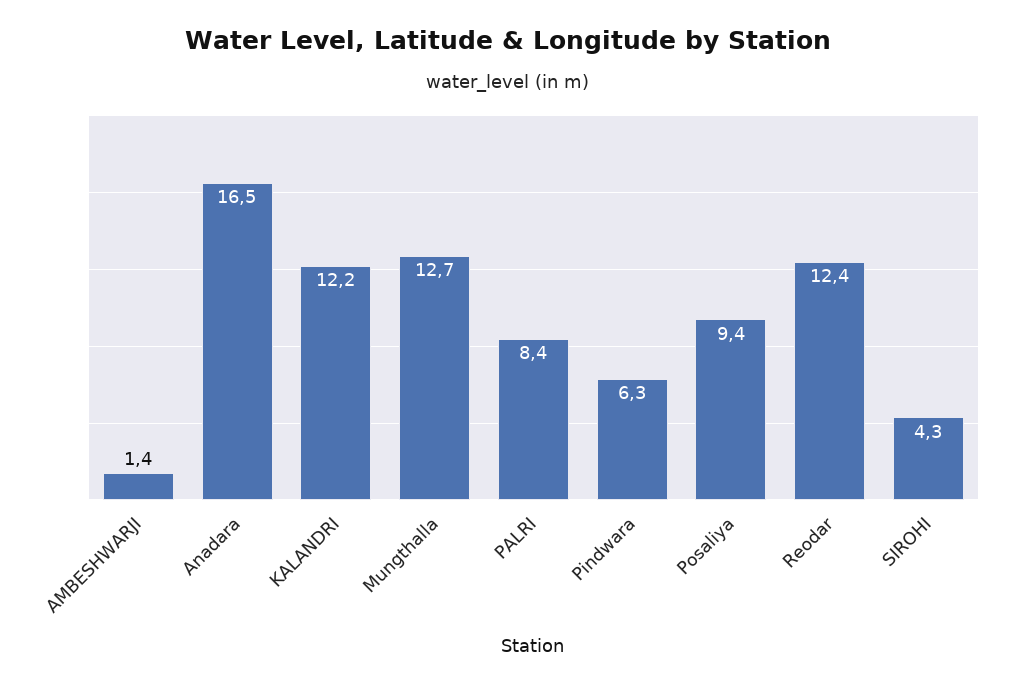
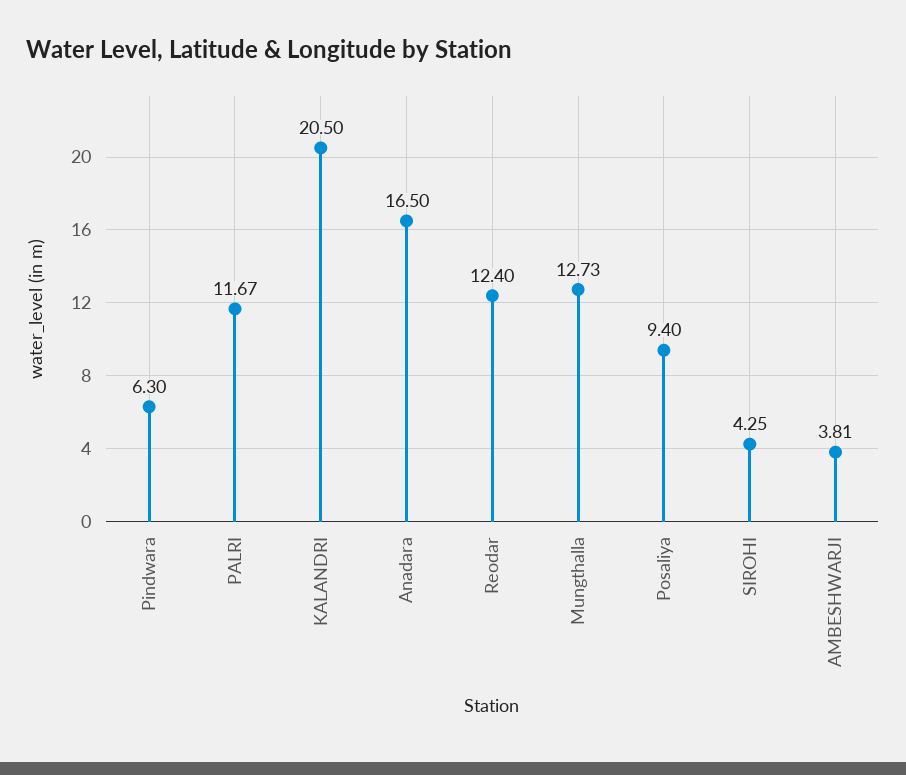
AMBESHWARJI: 1.4 -> 3.81
KALANDRI: 12.2 -> 20.5
PALRI: 8.4 -> 11.67

